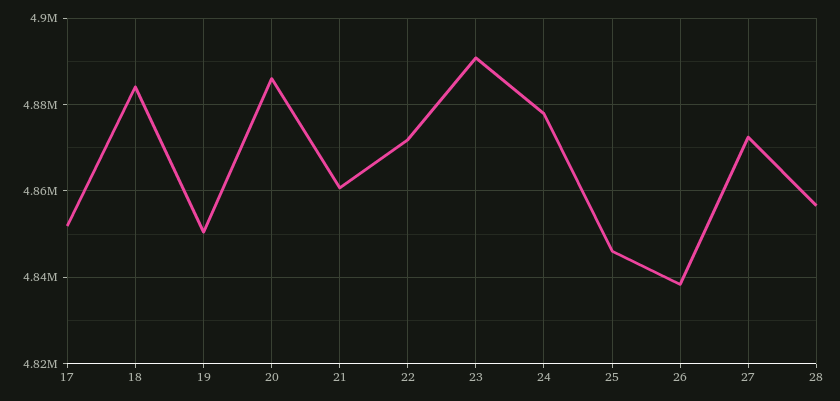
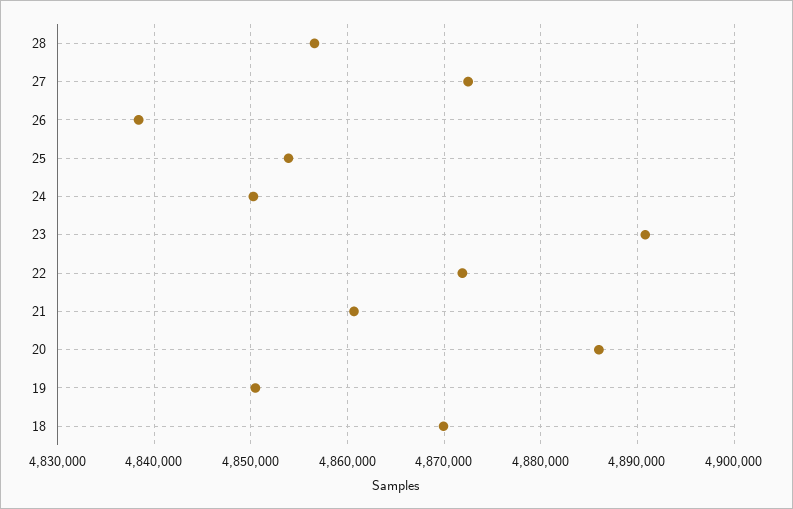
17: 4852000 -> none
18: 4884000 -> 4870000
24: 4878000 -> 4850000
25: 4846000 -> 4854000

